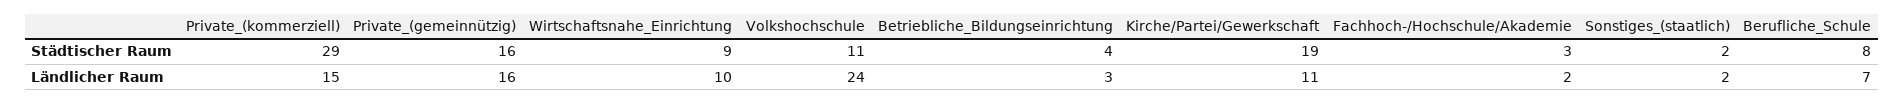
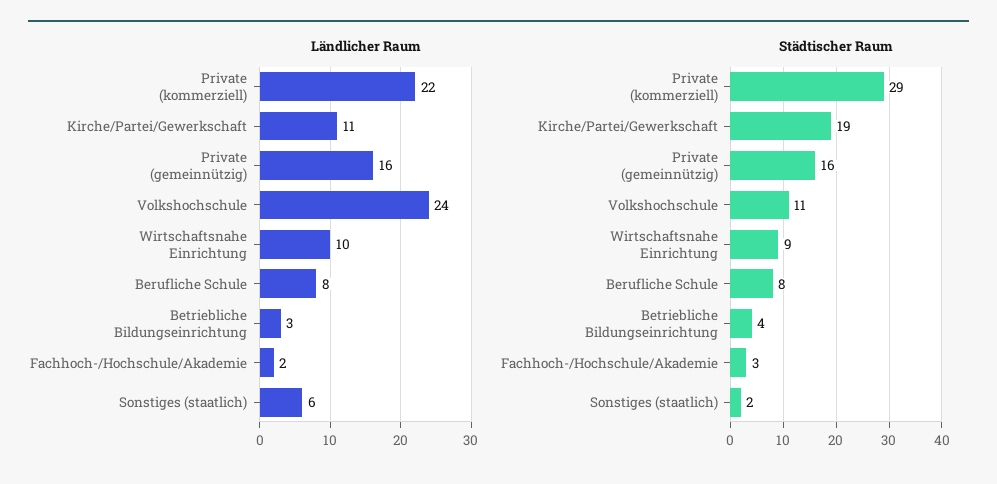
Ländlicher Raum, Private_(kommerziell): 15 -> 22
Ländlicher Raum, Sonstiges_(staatlich): 2 -> 6
Ländlicher Raum, Berufliche_Schule: 7 -> 8

